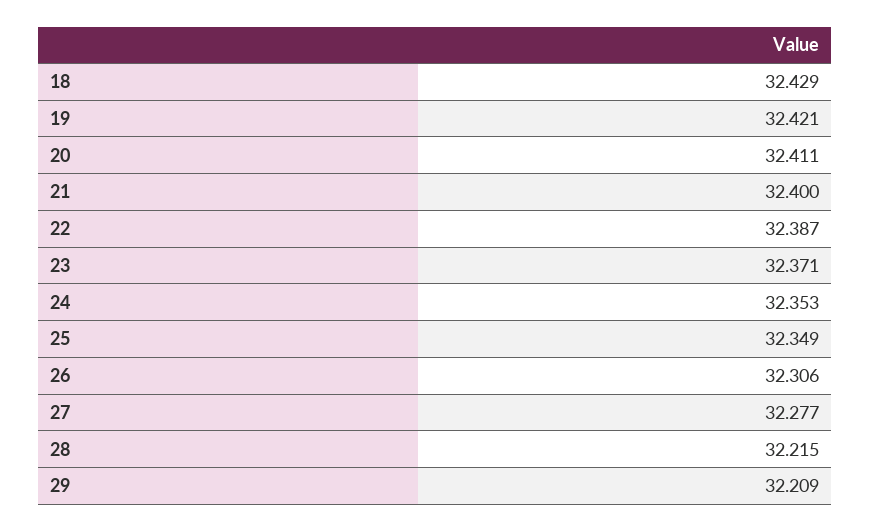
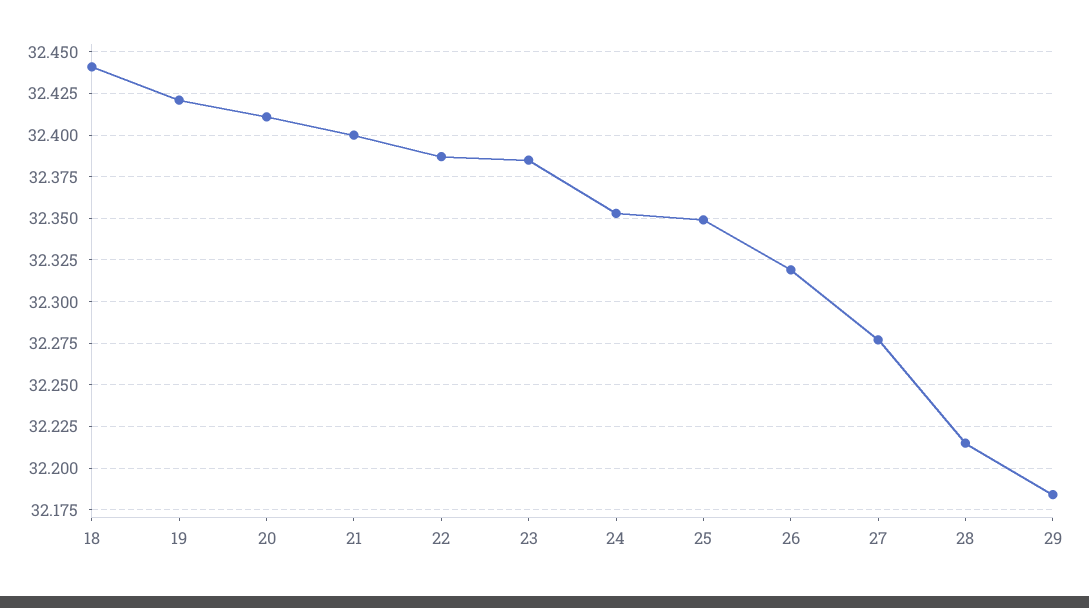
18: 32.429 -> 32.44
23: 32.371 -> 32.385
26: 32.306 -> 32.32
29: 32.209 -> 32.185

